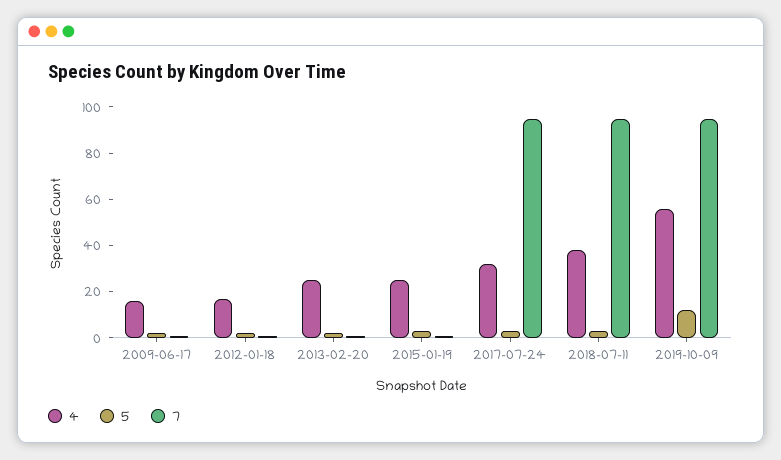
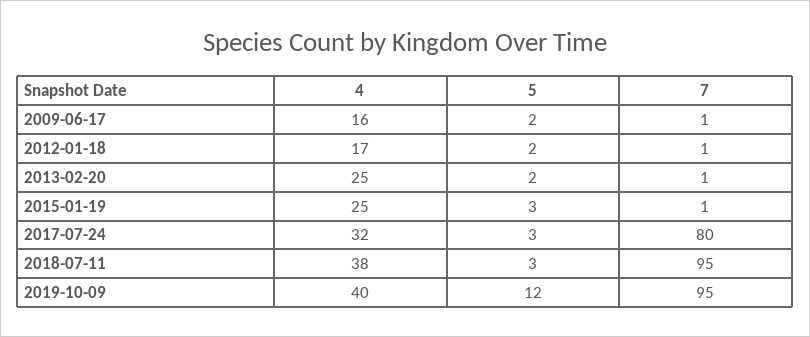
7, 2017-07-24: 95 -> 80
4, 2019-10-09: 55 -> 40

